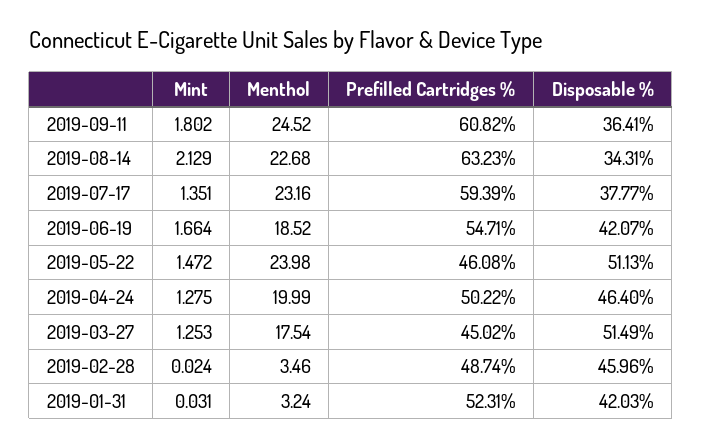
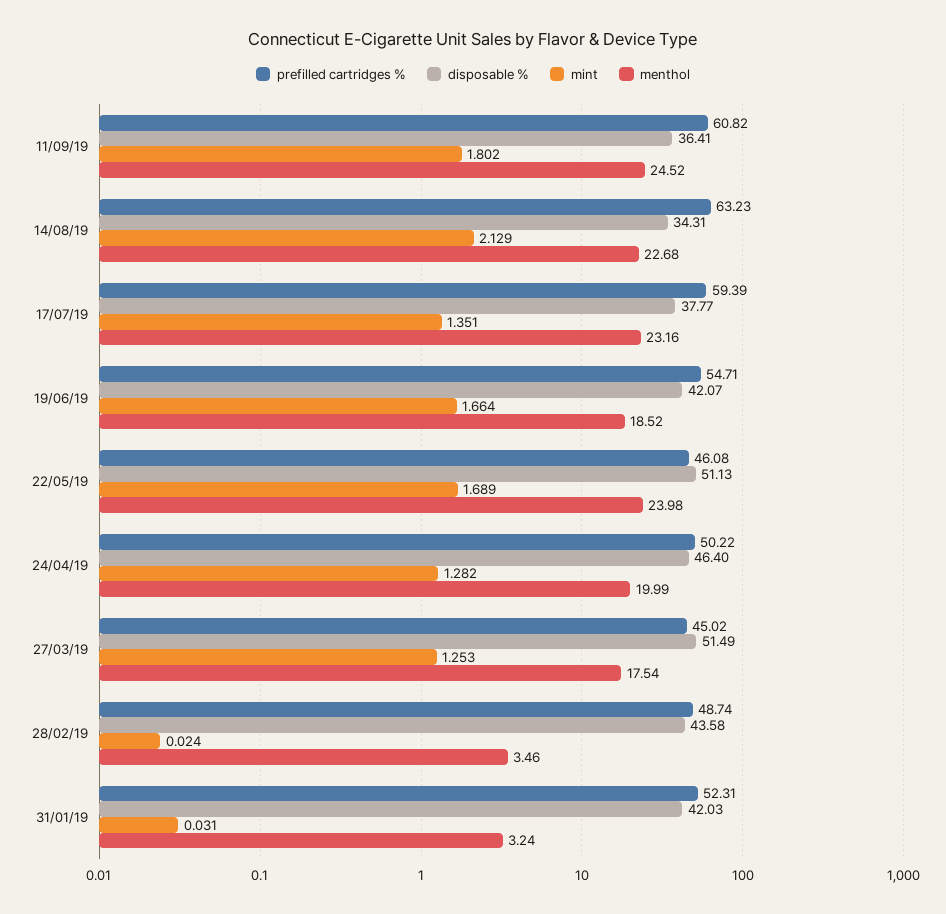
Mint, 2019-05-22: 1.472 -> 1.689
Mint, 2019-04-24: 1.275 -> 1.282
Disposable %, 2019-02-28: 45.96 -> 43.58

